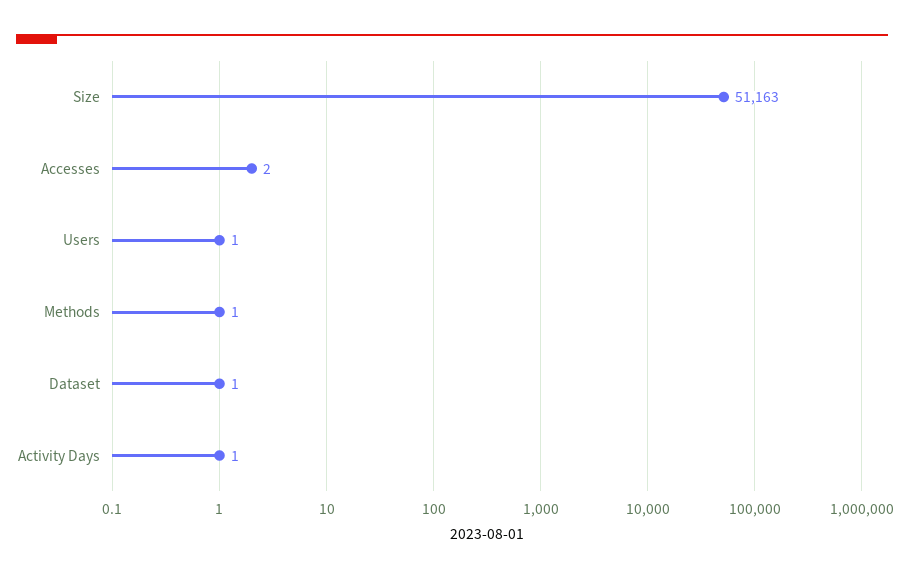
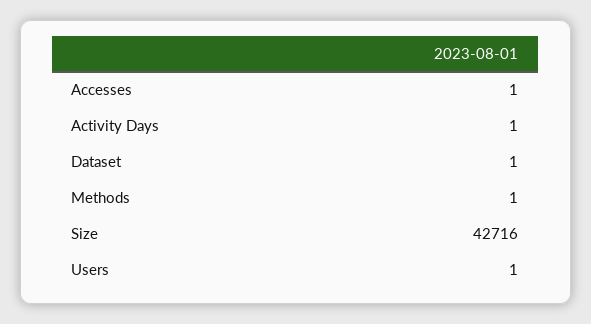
Size: 51163 -> 42716
Accesses: 2 -> 1

